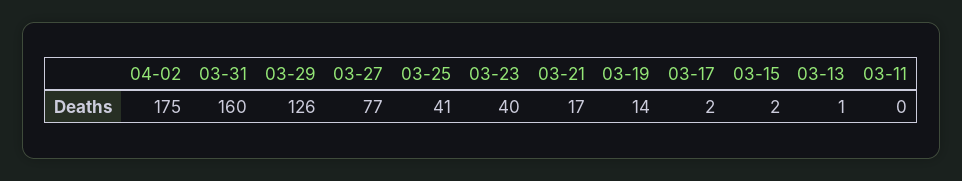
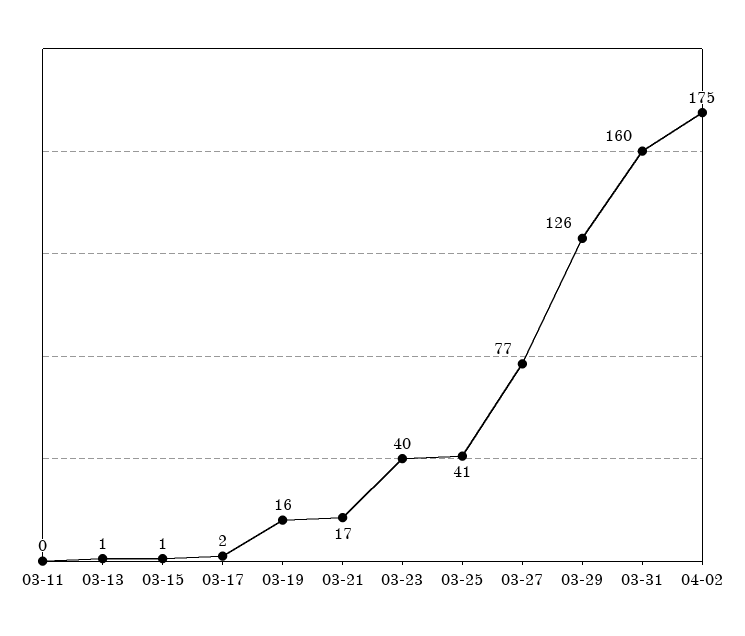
03-19: 14 -> 16
03-15: 2 -> 1

